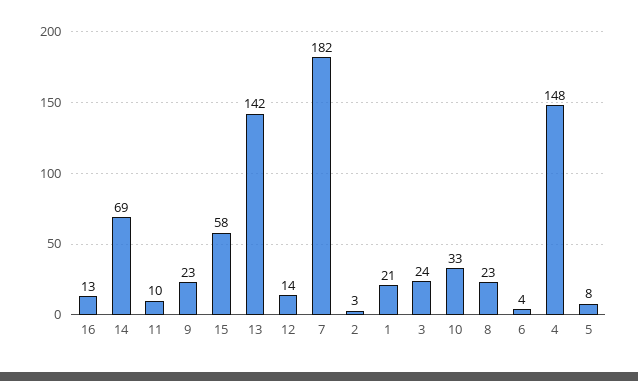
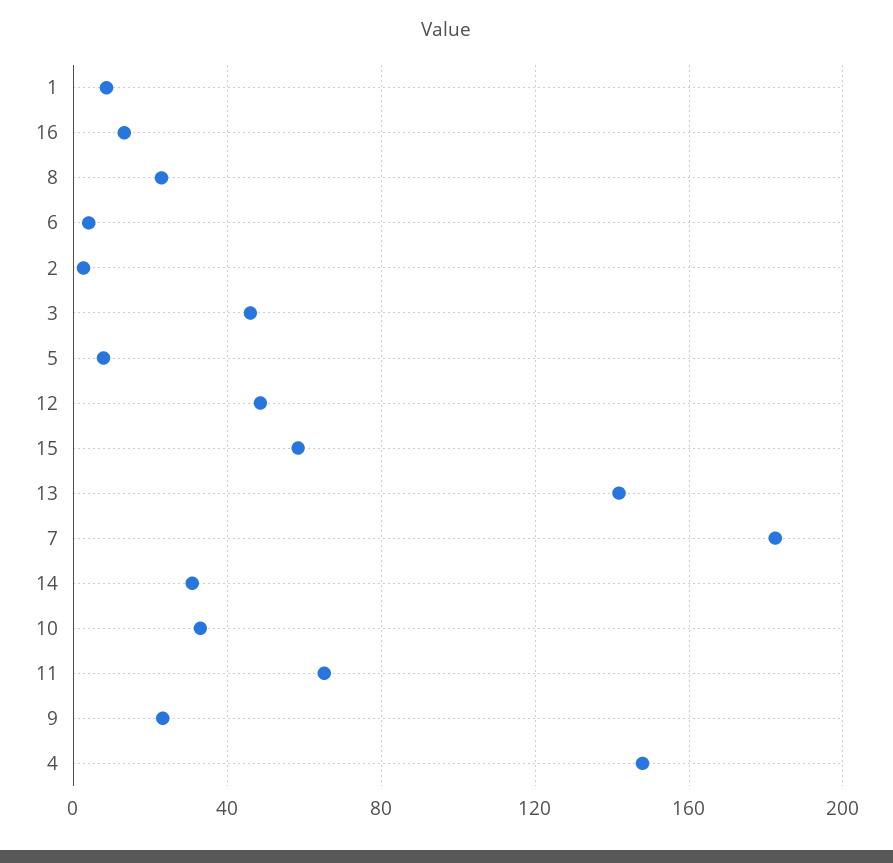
14: 69 -> 30
11: 10 -> 65
12: 14 -> 50
1: 21 -> 10
3: 24 -> 45

